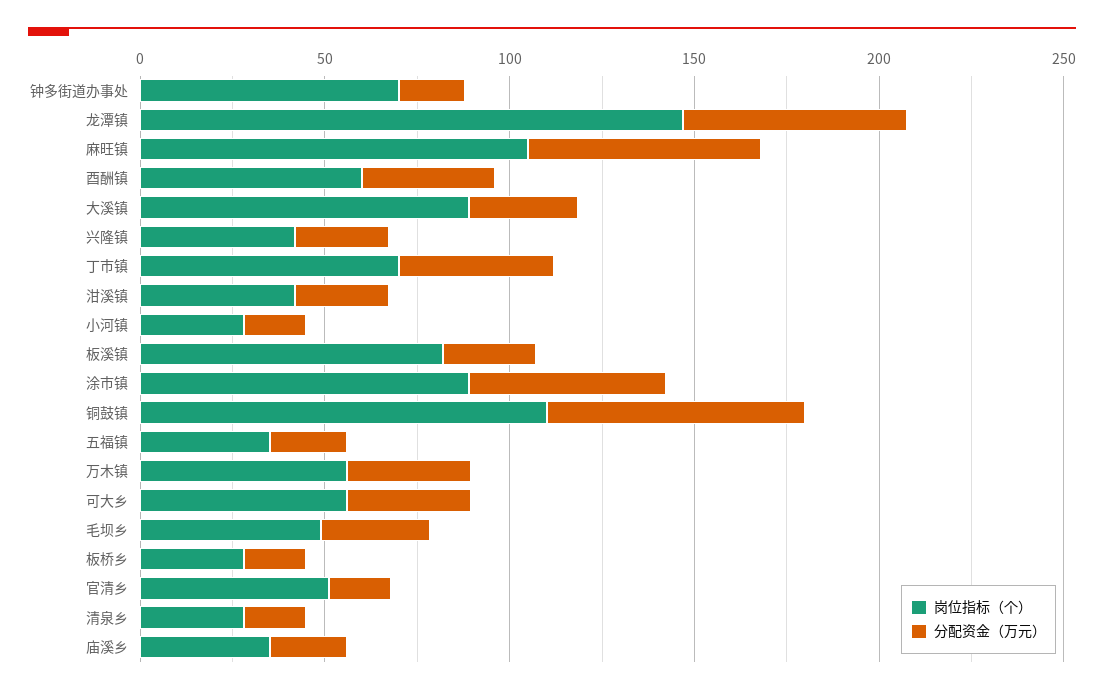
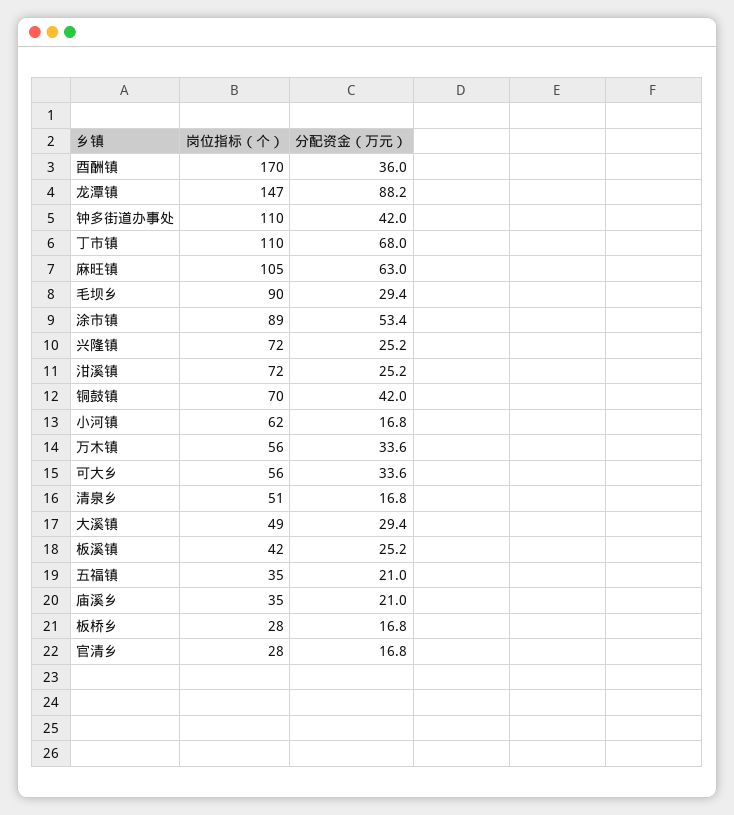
岗位指标（个）, 钟多街道办事处: 70 -> 110
分配资金（万元）, 钟多街道办事处: 20 -> 42
分配资金（万元）, 龙潭镇: 60 -> 88.2
岗位指标（个）, 酉酬镇: 60 -> 170
岗位指标（个）, 大溪镇: 90 -> 49
岗位指标（个）, 兴隆镇: 40 -> 72
岗位指标（个）, 丁市镇: 70 -> 110
分配资金（万元）, 丁市镇: 40 -> 68
岗位指标（个）, 泔溪镇: 40 -> 72
岗位指标（个）, 小河镇: 30 -> 62
岗位指标（个）, 板溪镇: 80 -> 42
岗位指标（个）, 铜鼓镇: 110 -> 70
分配资金（万元）, 铜鼓镇: 70 -> 42
岗位指标（个）, 毛坝乡: 50 -> 90
岗位指标（个）, 官清乡: 50 -> 28
岗位指标（个）, 清泉乡: 30 -> 51

